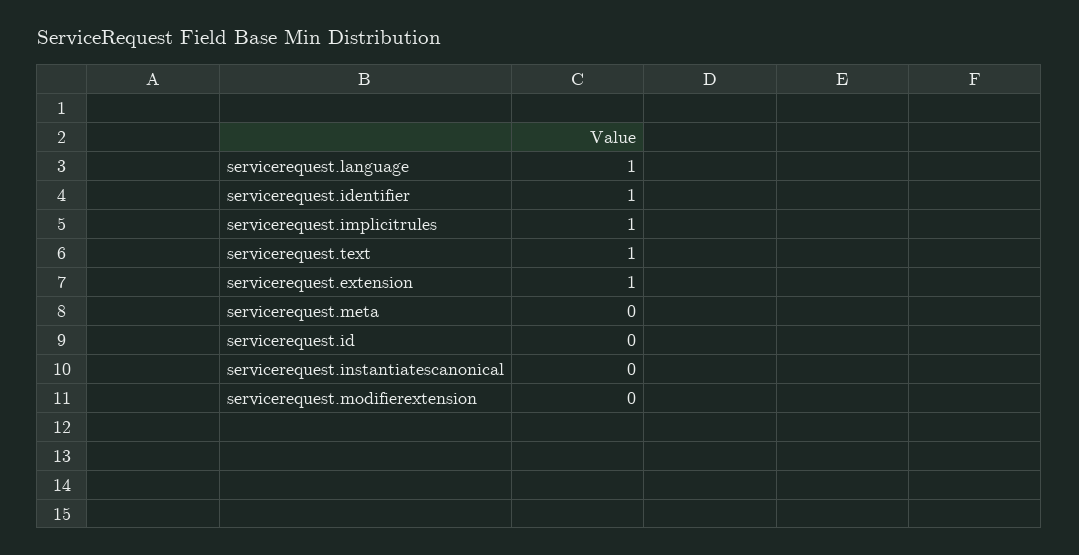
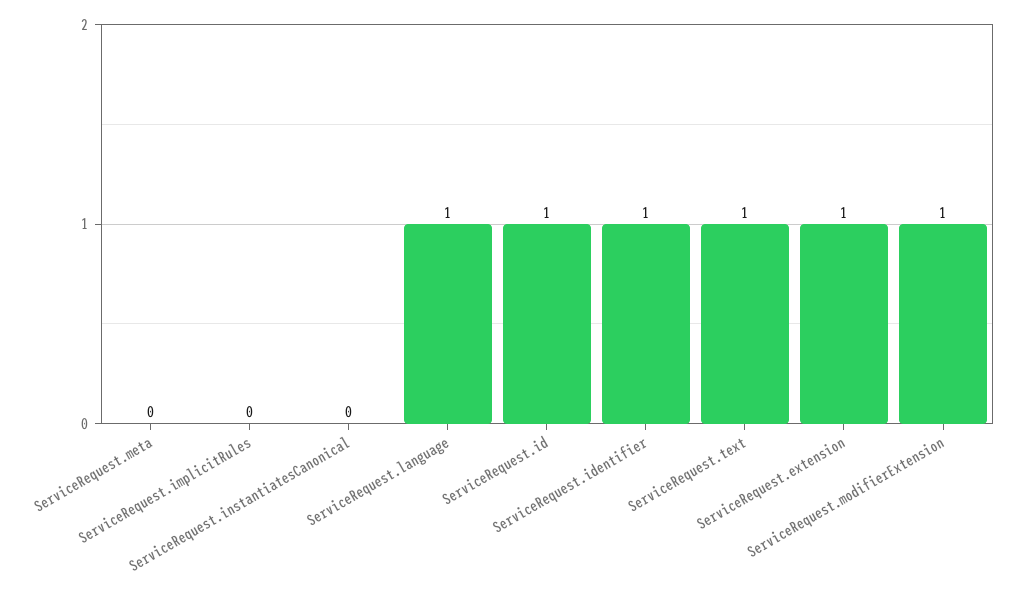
servicerequest.implicitrules: 1 -> 0
servicerequest.id: 0 -> 1
servicerequest.modifierextension: 0 -> 1

